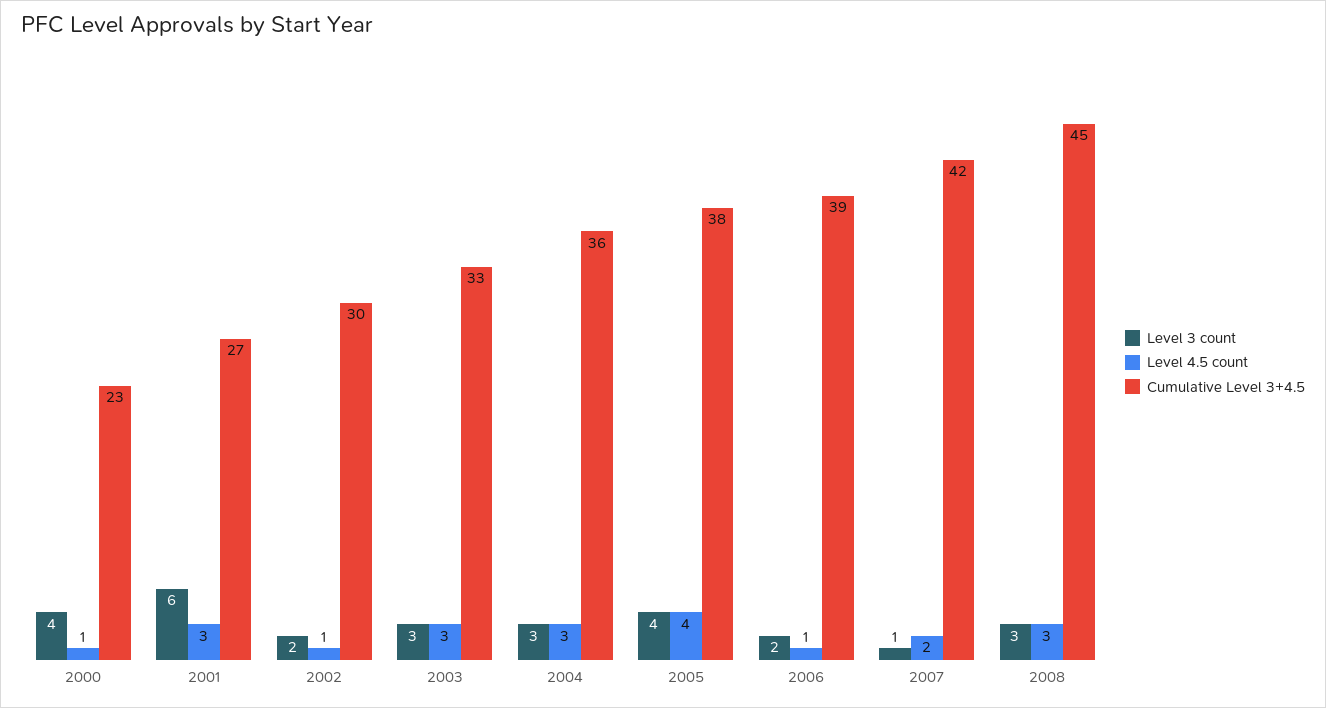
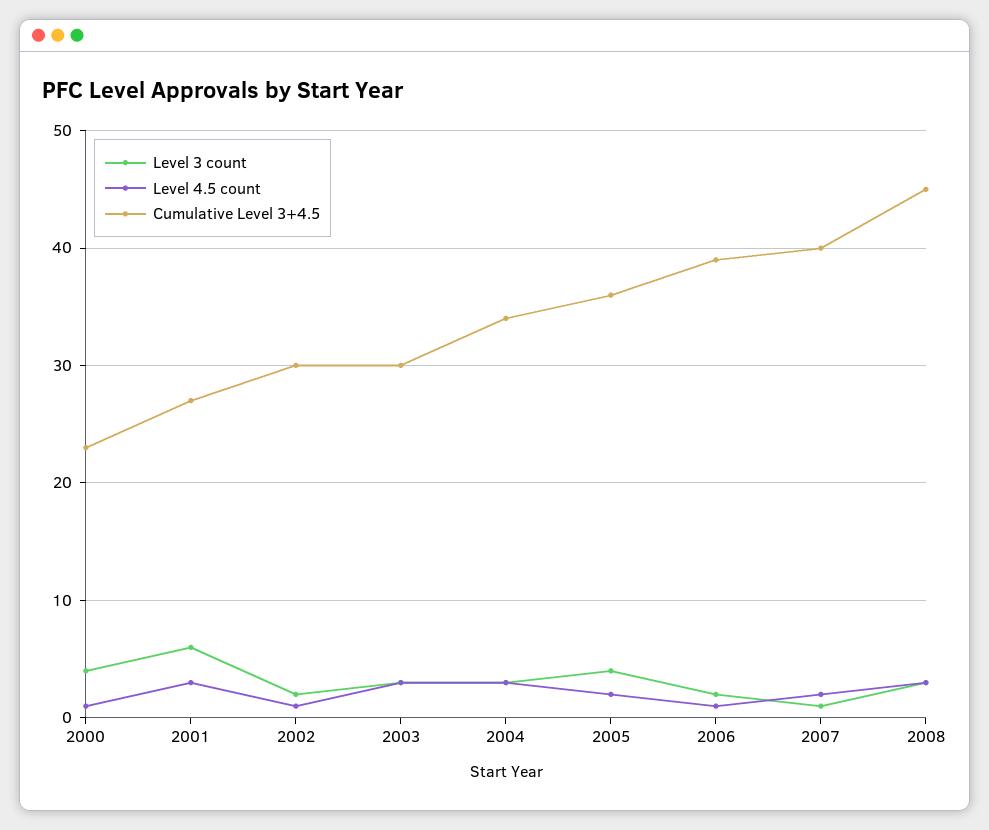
Cumulative Level 3+4.5, 2003: 33 -> 30
Cumulative Level 3+4.5, 2004: 36 -> 34
Level 4.5 count, 2005: 4 -> 2
Cumulative Level 3+4.5, 2005: 38 -> 36
Cumulative Level 3+4.5, 2007: 42 -> 40

